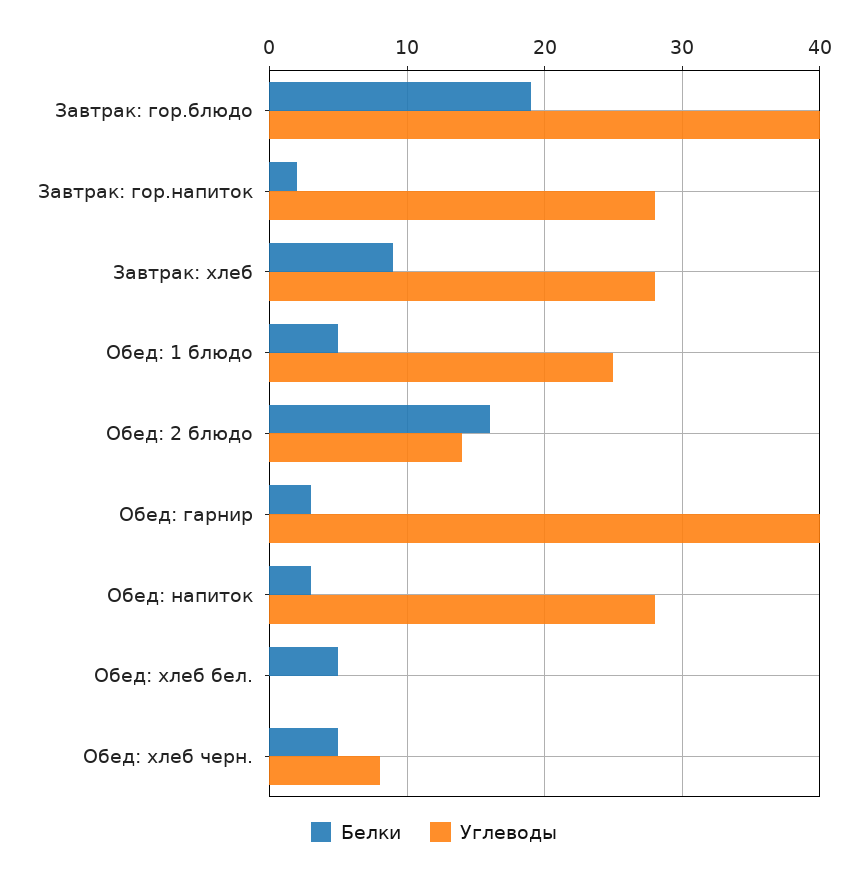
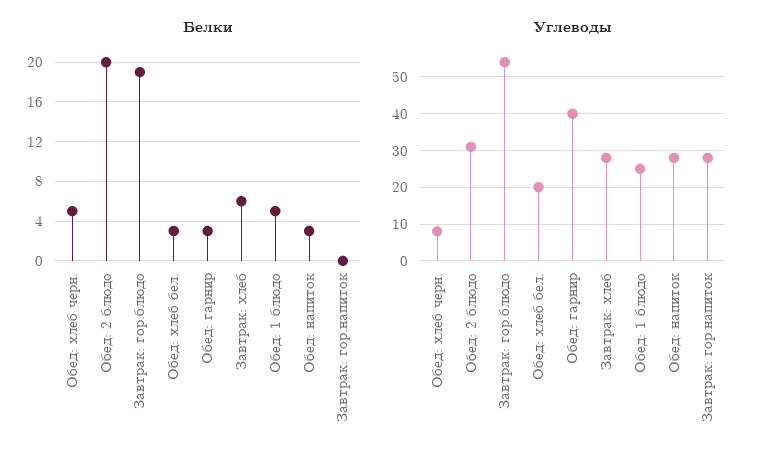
Углеводы, Завтрак: гор.блюдо: 40 -> 55
Белки, Завтрак: гор.напиток: 2 -> 0
Белки, Завтрак: хлеб: 9 -> 6
Белки, Обед: 2 блюдо: 16 -> 20
Углеводы, Обед: 2 блюдо: 14 -> 30
Белки, Обед: хлеб бел.: 5 -> 3
Углеводы, Обед: хлеб бел.: 0 -> 20

